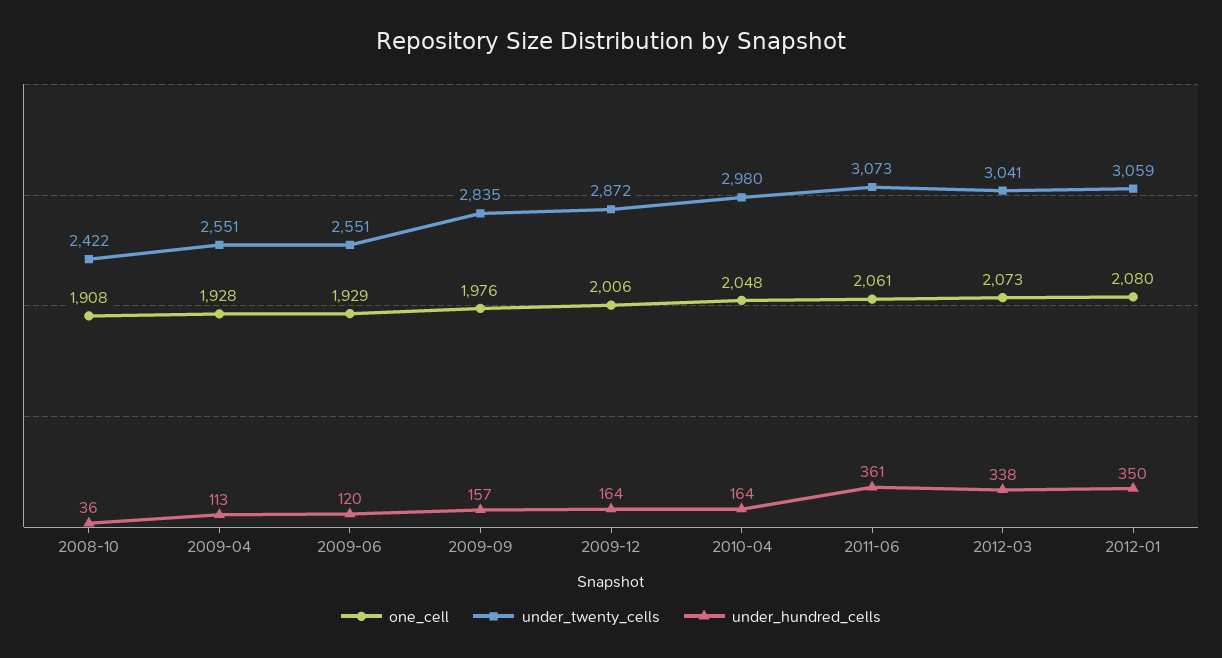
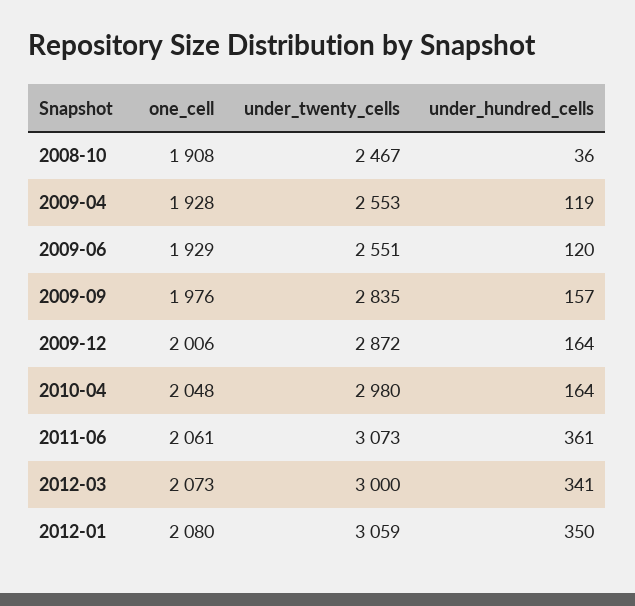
under_twenty_cells, 2008-10: 2422 -> 2467
under_twenty_cells, 2009-04: 2551 -> 2553
under_hundred_cells, 2009-04: 113 -> 119
under_twenty_cells, 2012-03: 3041 -> 3000
under_hundred_cells, 2012-03: 338 -> 341

